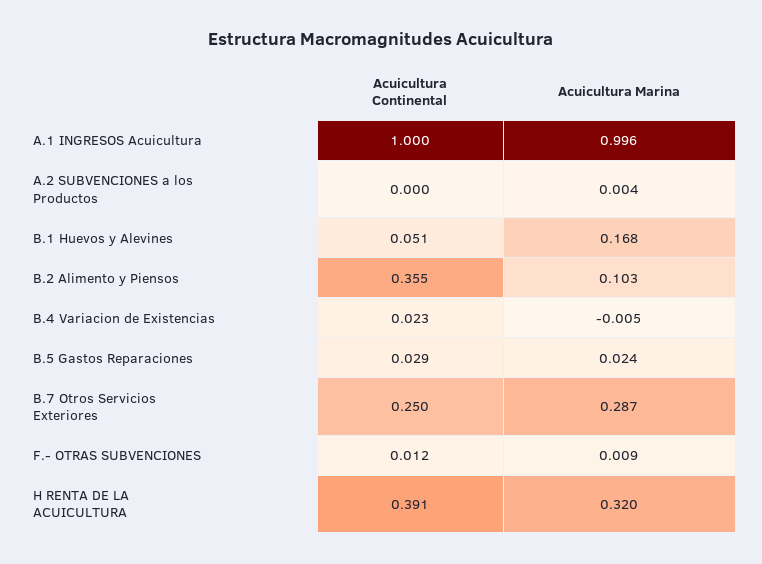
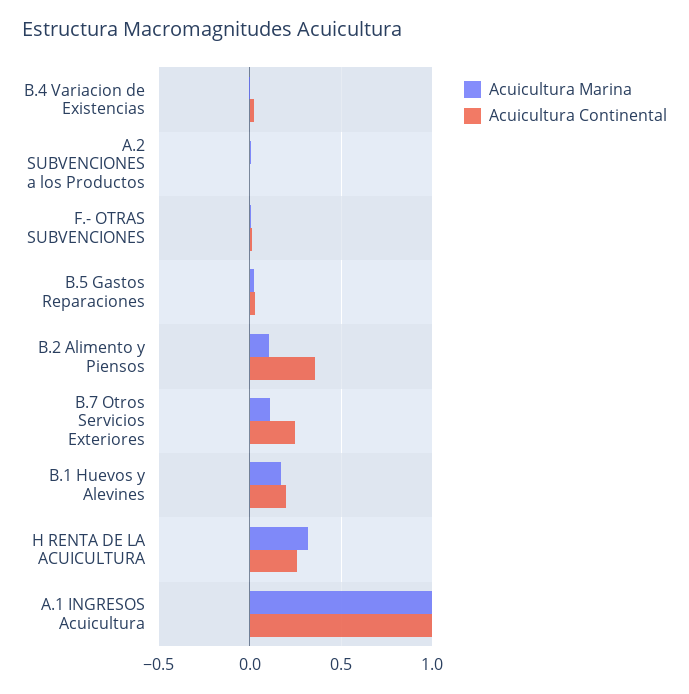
Acuicultura Continental, B.1 Huevos y Alevines: 0.051 -> 0.2
Acuicultura Marina, B.7 Otros Servicios Exteriores: 0.287 -> 0.1
Acuicultura Continental, H RENTA DE LA ACUICULTURA: 0.391 -> 0.25

